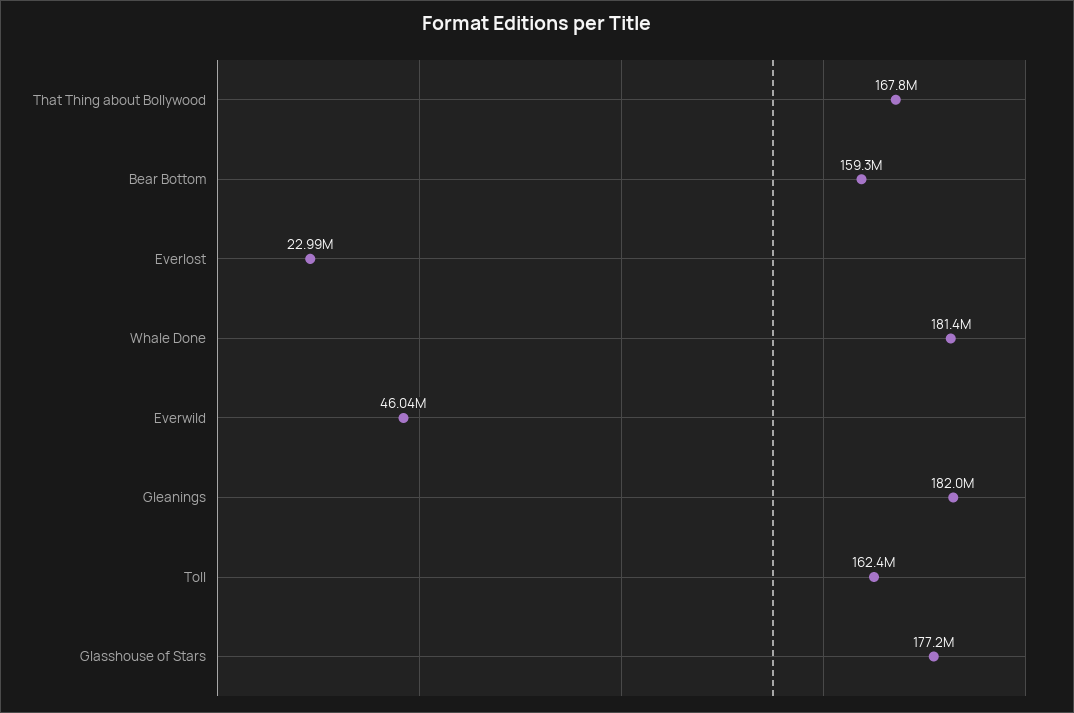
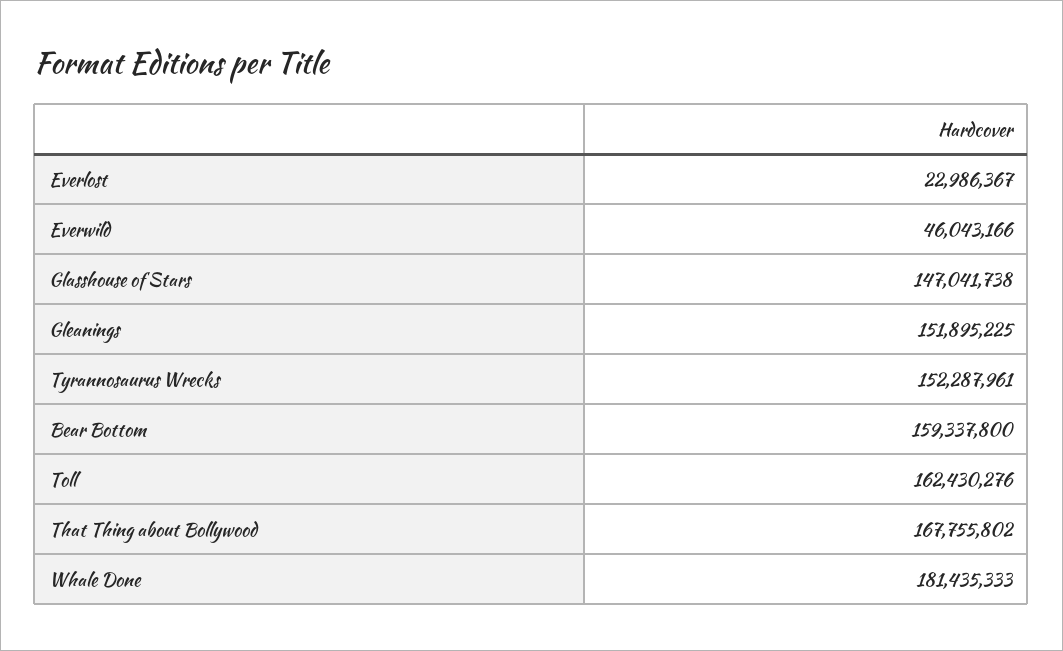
Gleanings: 182000000 -> 151895225
Glasshouse of Stars: 177200000 -> 147041738
Tyrannosaurus Wrecks: none -> 152287961

